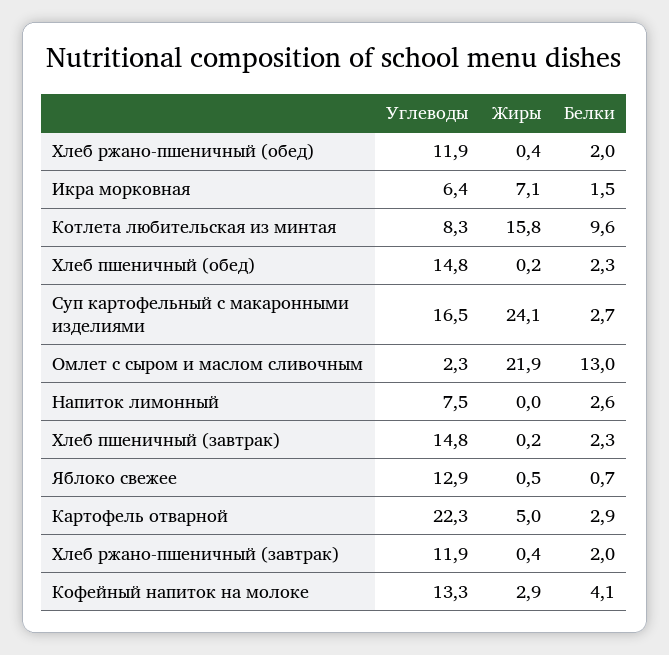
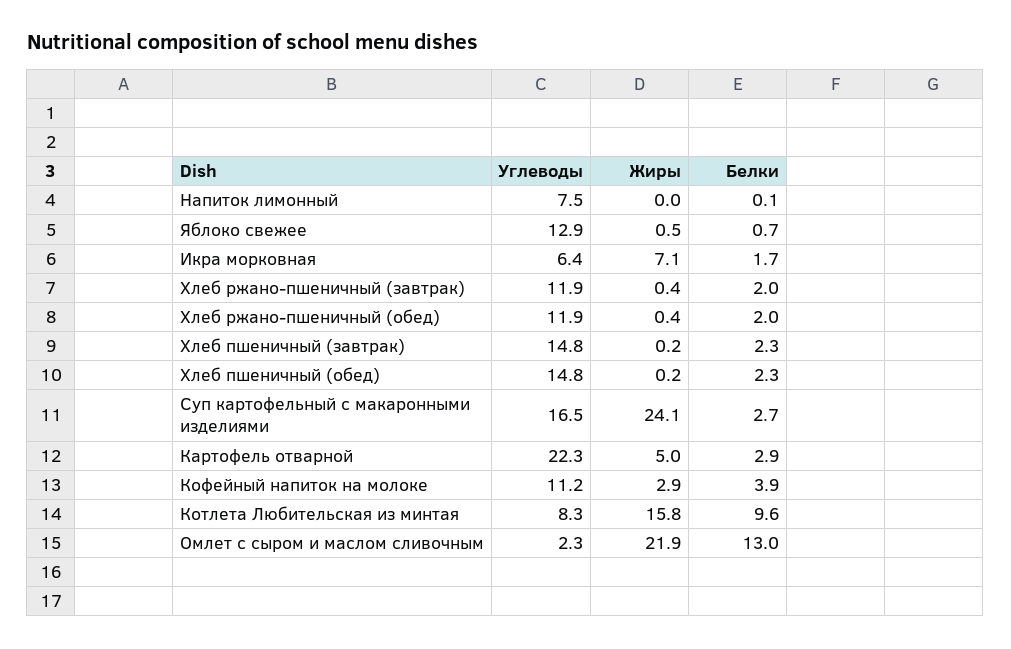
Белки, Икра морковная: 1.5 -> 1.7
Белки, Напиток лимонный: 2.6 -> 0.1
Углеводы, Кофейный напиток на молоке: 13.3 -> 11.2
Белки, Кофейный напиток на молоке: 4.1 -> 3.9

